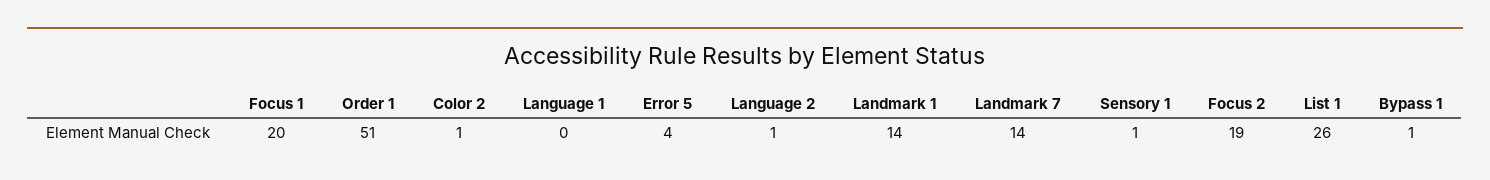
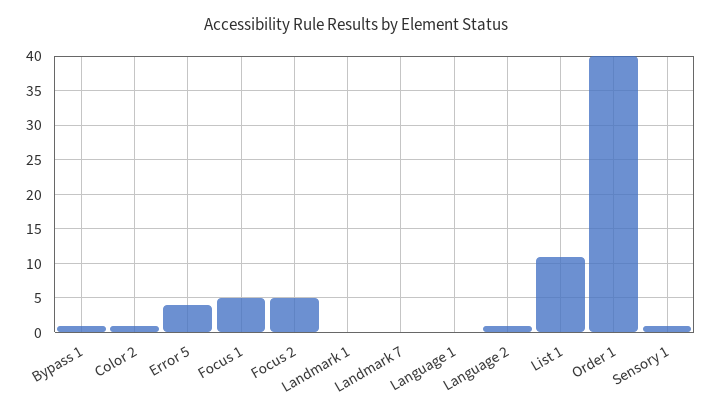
Focus 1: 20 -> 5
Order 1: 51 -> 40
Landmark 1: 14 -> 0
Landmark 7: 14 -> 0
Focus 2: 19 -> 5
List 1: 26 -> 11

